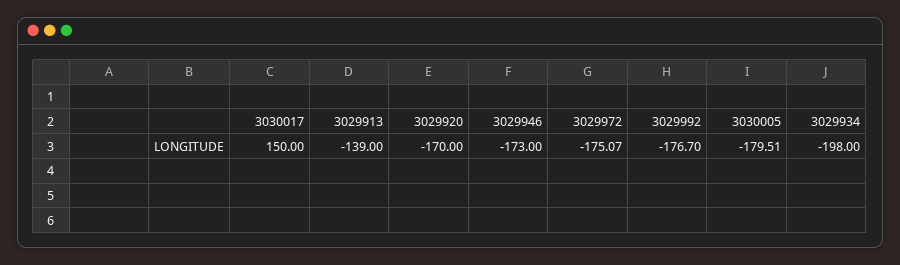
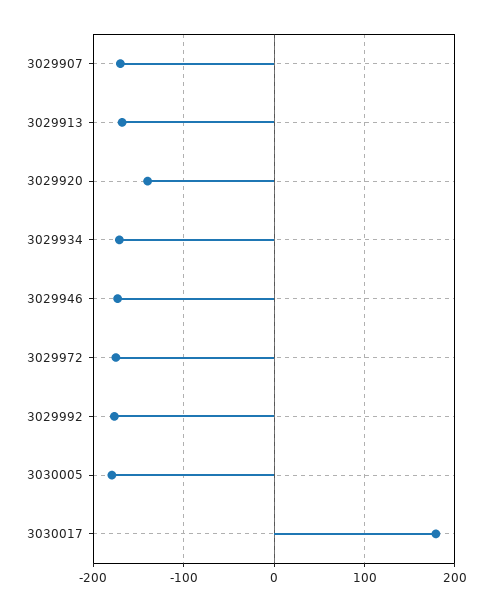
3030017: 150 -> 180
3029913: -139 -> -170
3029920: -170 -> -140
3029934: -198 -> -170
3029907: none -> -170

